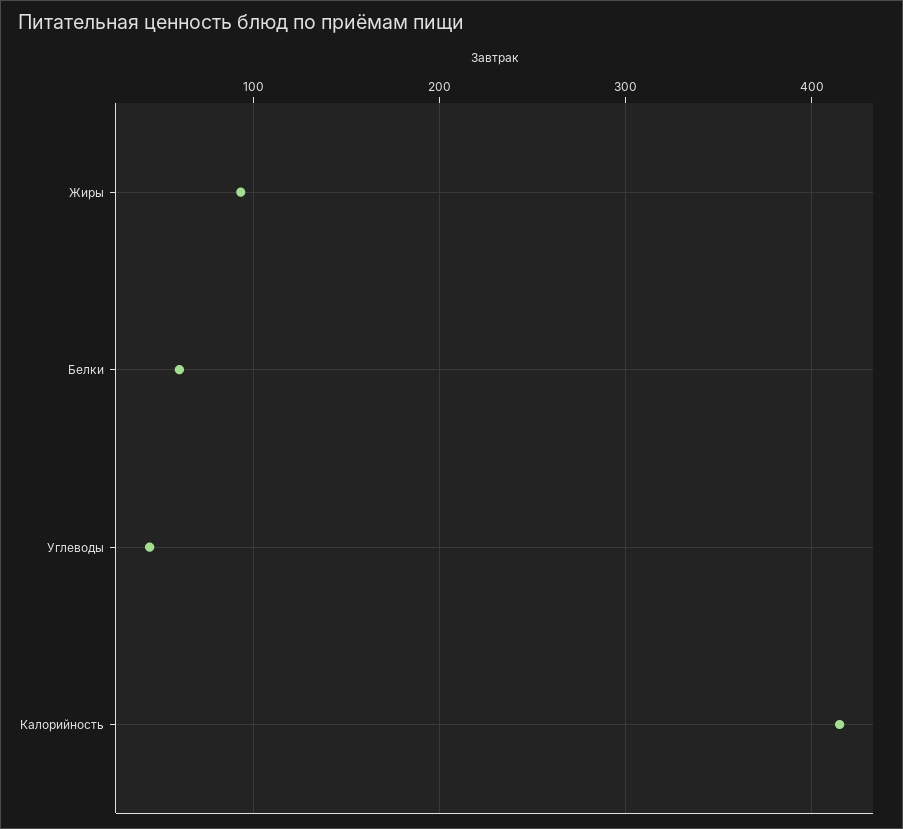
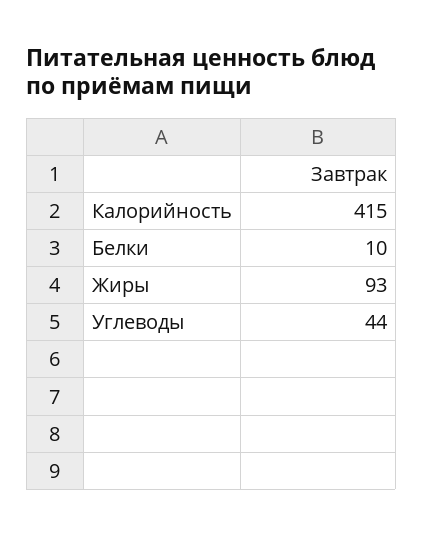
Белки: 60 -> 10

